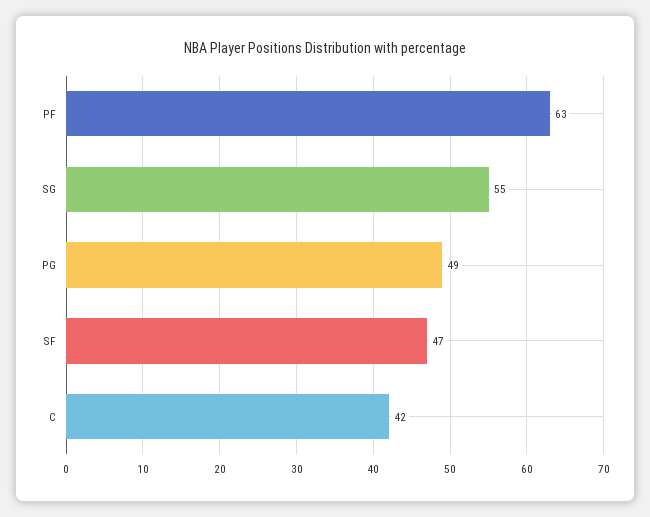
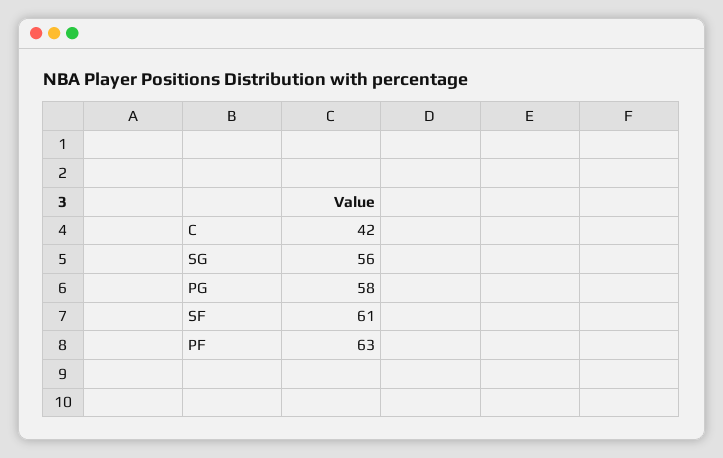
SG: 55 -> 56
PG: 49 -> 58
SF: 47 -> 61

